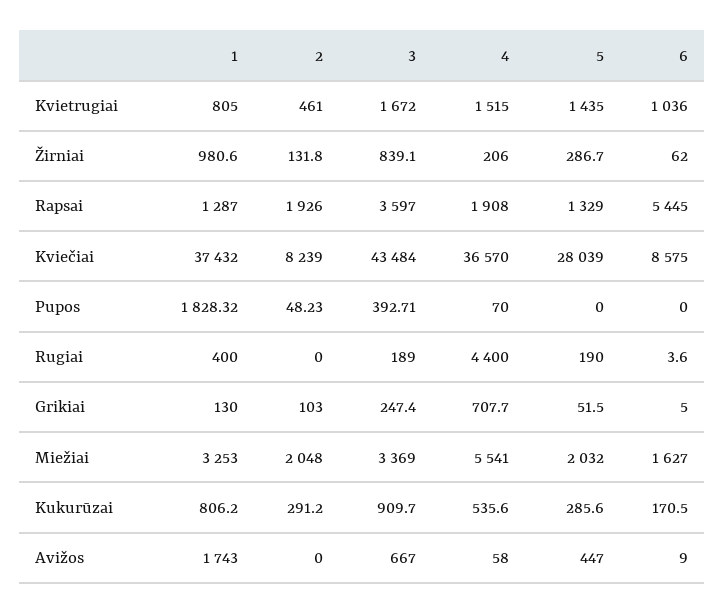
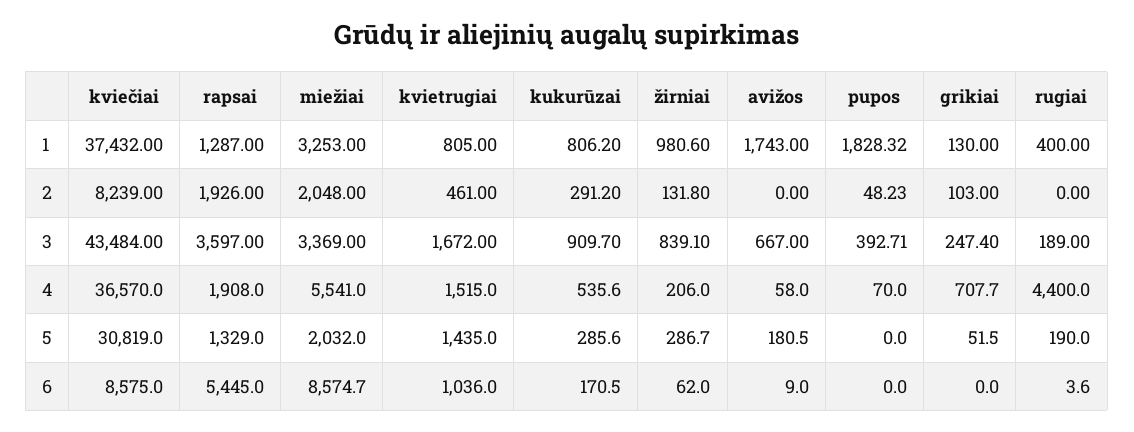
5, Kviečiai: 28039 -> 30819
6, Grikiai: 5 -> 0
6, Miežiai: 1627 -> 8574.7
5, Avižos: 447 -> 180.5

